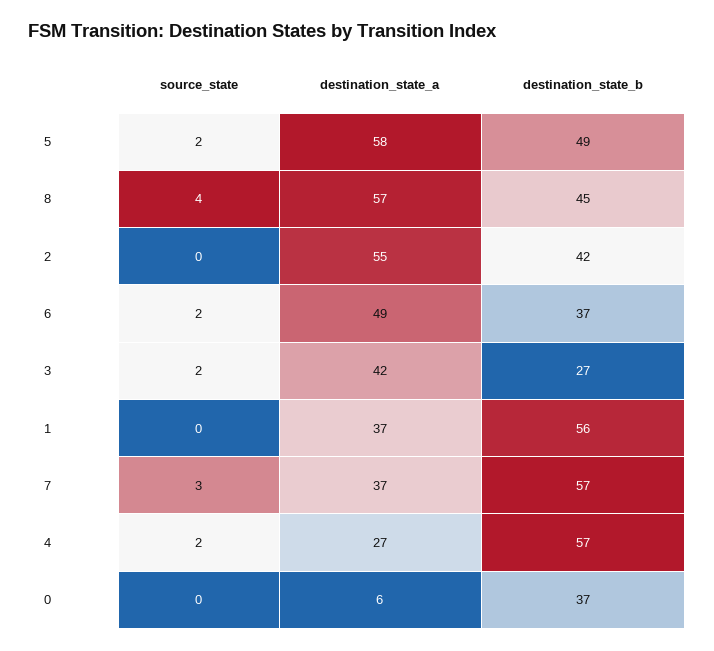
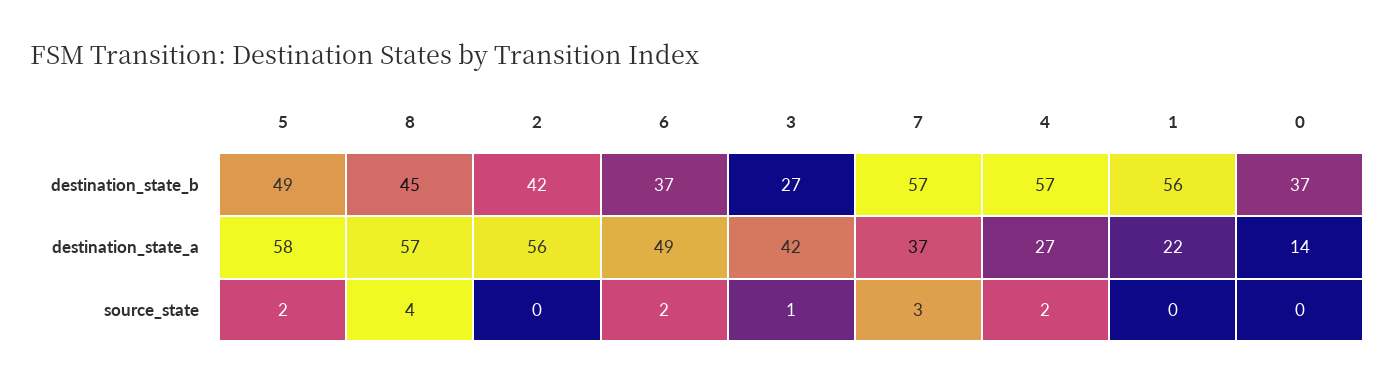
destination_state_a, 2: 55 -> 56
source_state, 3: 2 -> 1
destination_state_a, 1: 37 -> 22
destination_state_a, 0: 6 -> 14

